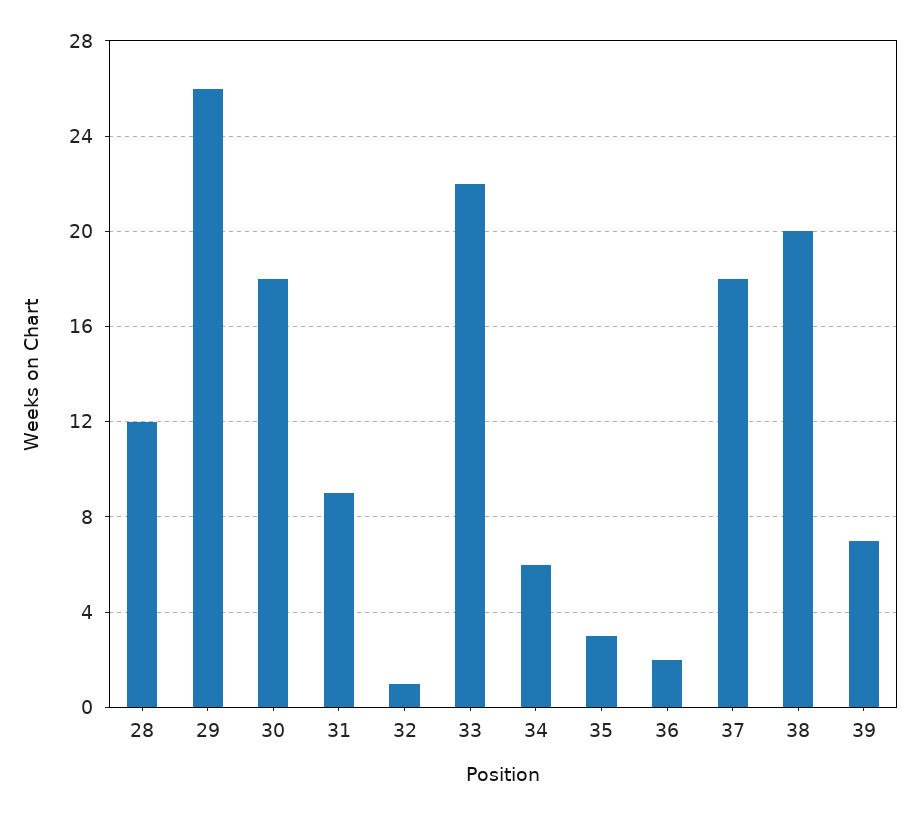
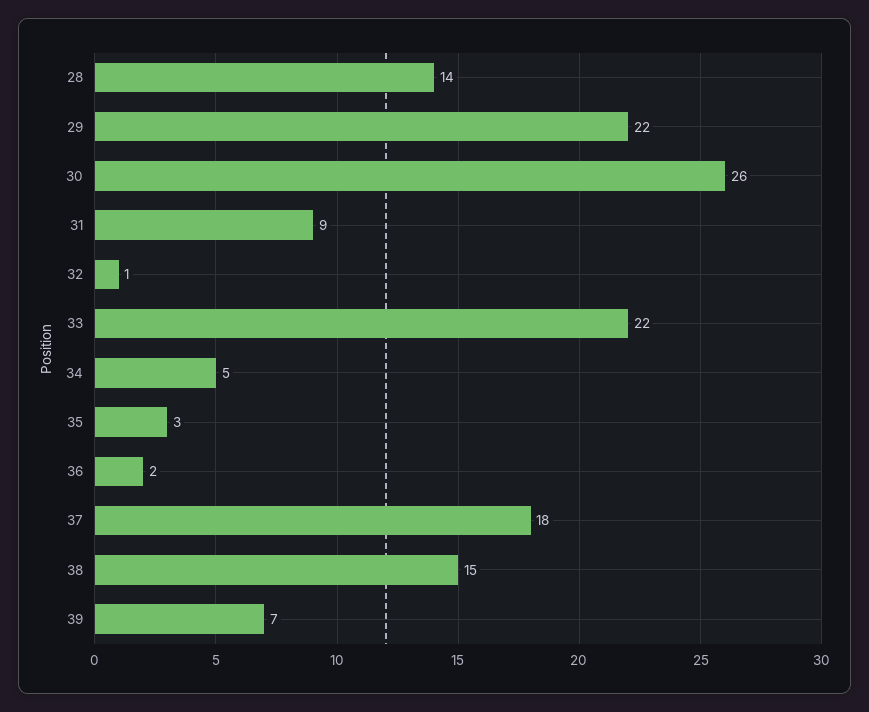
28: 12 -> 14
29: 26 -> 22
30: 18 -> 26
34: 6 -> 5
38: 20 -> 15

